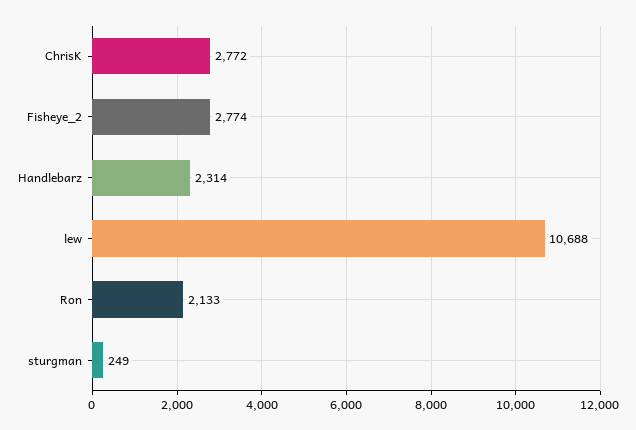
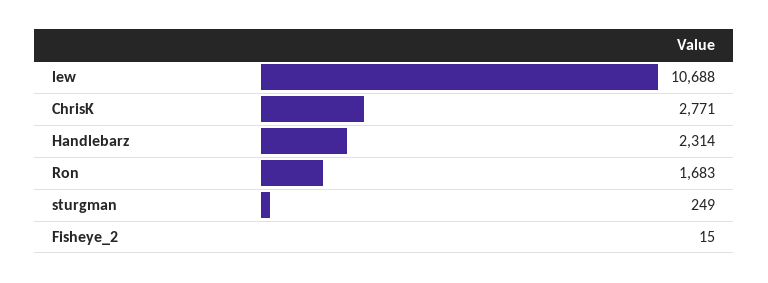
ChrisK: 2772 -> 2771
Fisheye_2: 2774 -> 15
Ron: 2133 -> 1683

